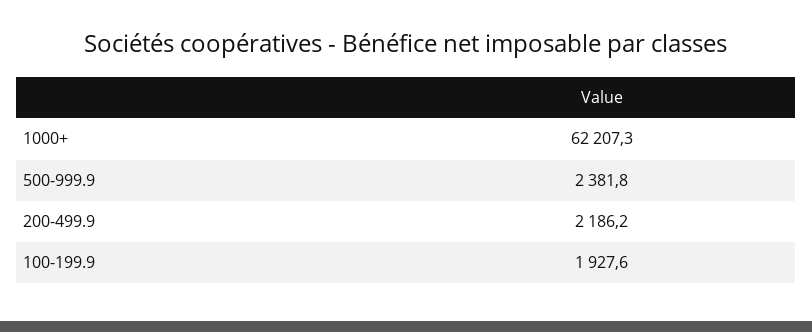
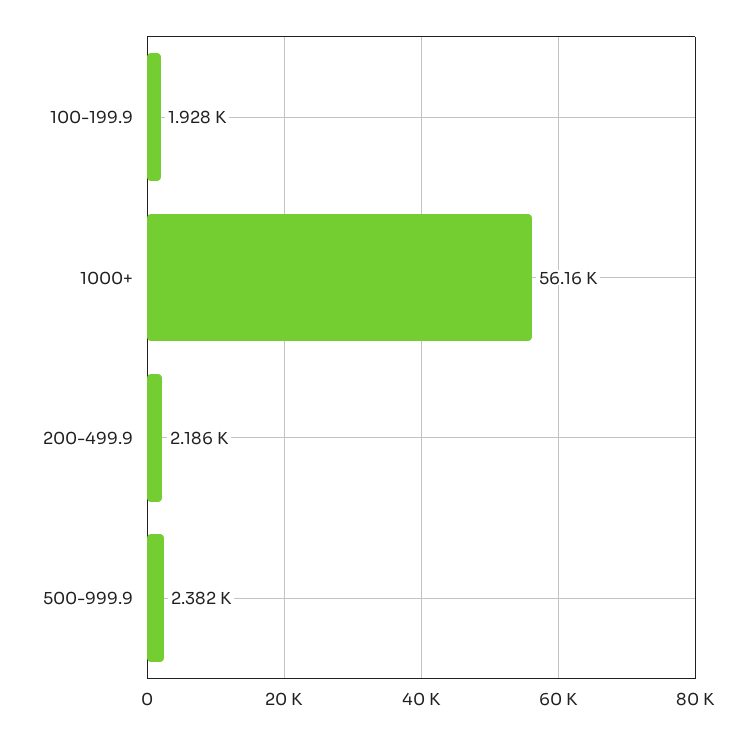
1000+: 62207.3 -> 56160

